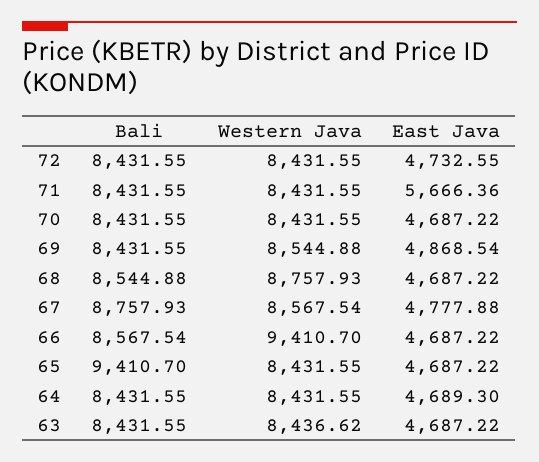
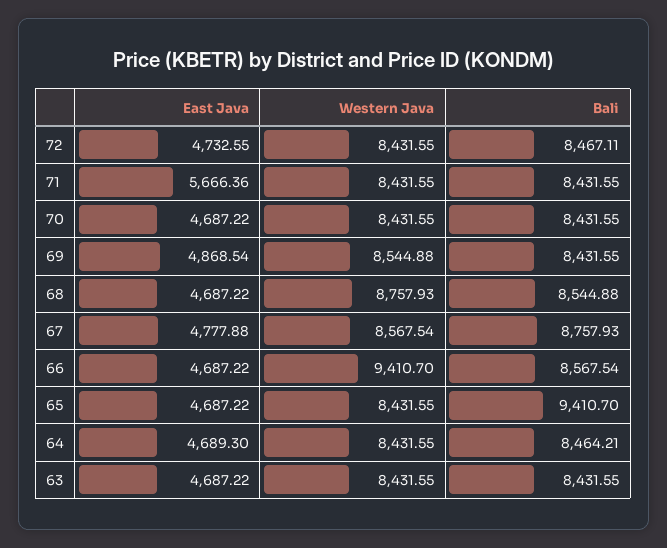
Bali, 72: 8431.55 -> 8467.11
Bali, 64: 8431.55 -> 8464.21
Western Java, 63: 8436.62 -> 8431.55

